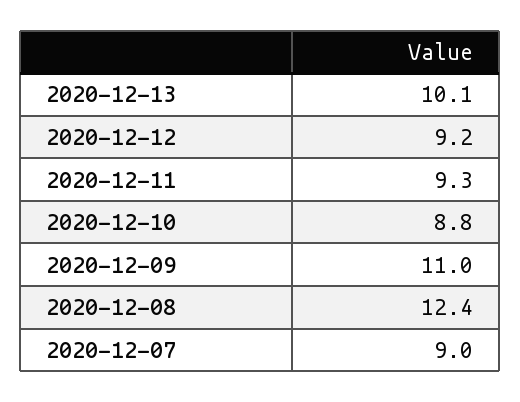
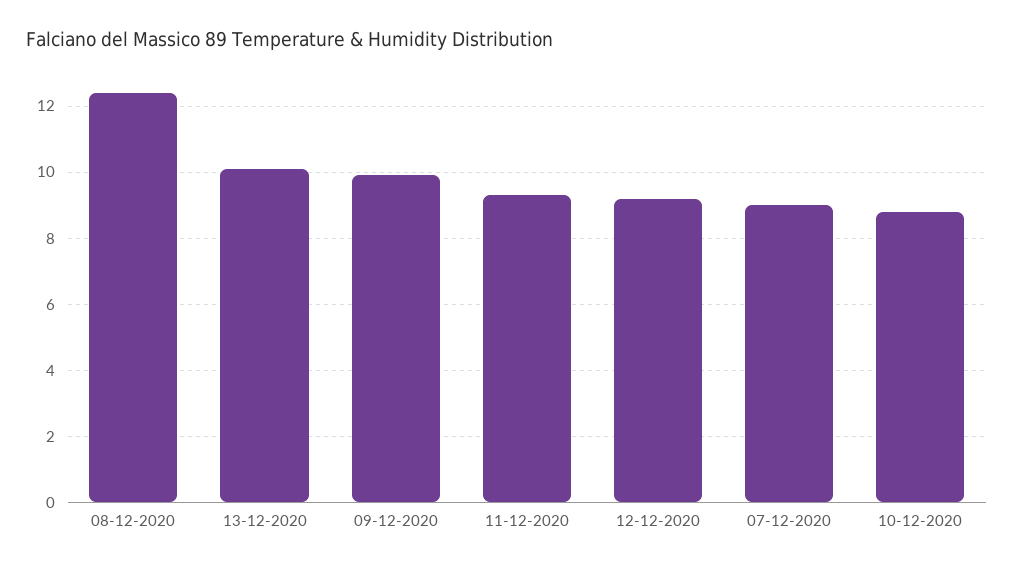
2020-12-09: 11 -> 10

